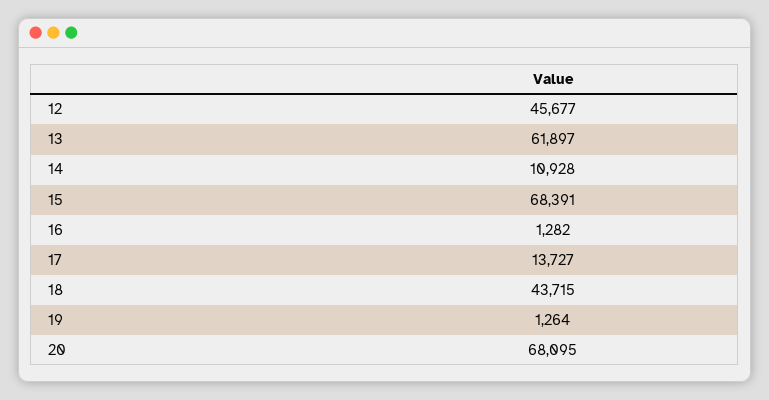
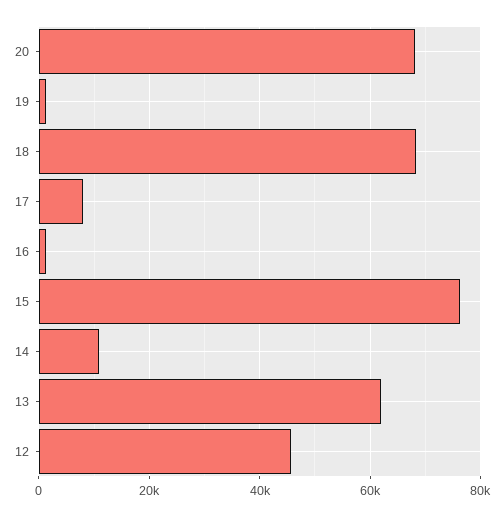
15: 68391 -> 76000
17: 13727 -> 8000
18: 43715 -> 68000

